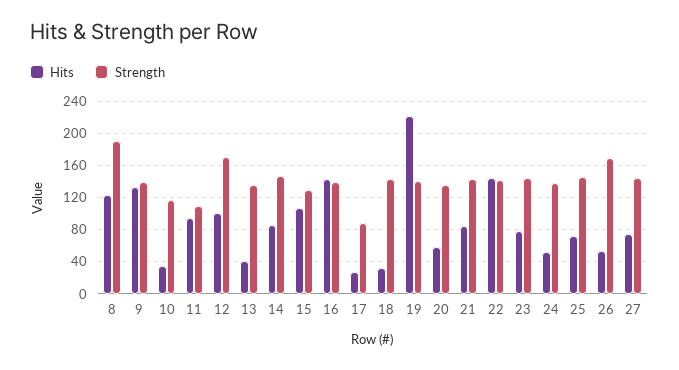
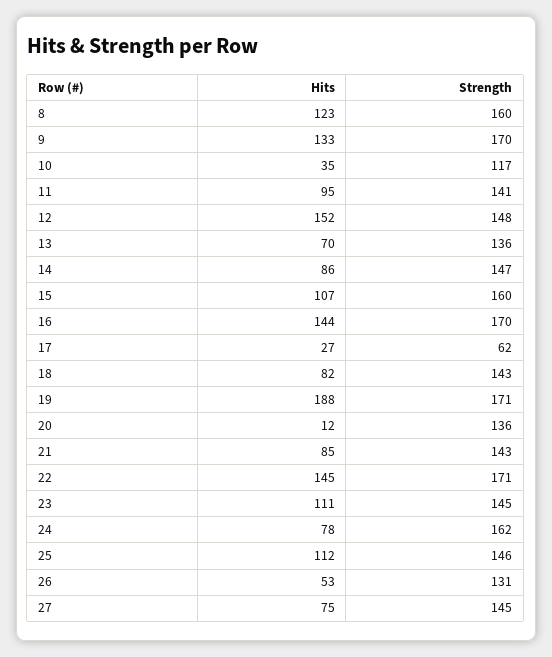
Strength, 8: 190 -> 160
Strength, 9: 140 -> 170
Strength, 11: 110 -> 141
Hits, 12: 100 -> 152
Strength, 12: 170 -> 148
Hits, 13: 40 -> 70
Strength, 15: 130 -> 160
Strength, 16: 140 -> 170
Strength, 17: 90 -> 62
Hits, 18: 30 -> 82
Hits, 19: 220 -> 188
Strength, 19: 140 -> 171
Hits, 20: 60 -> 12
Strength, 22: 140 -> 171
Hits, 23: 80 -> 111
Hits, 24: 50 -> 78
Strength, 24: 140 -> 162
Hits, 25: 70 -> 112
Strength, 26: 170 -> 131

